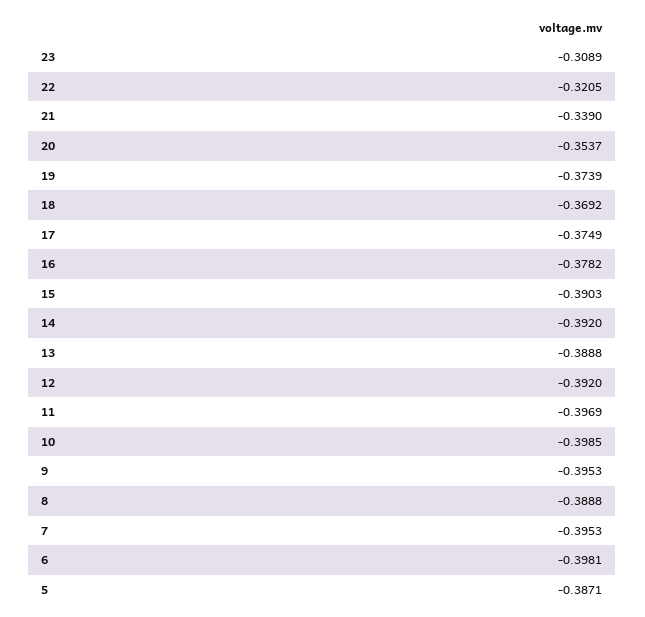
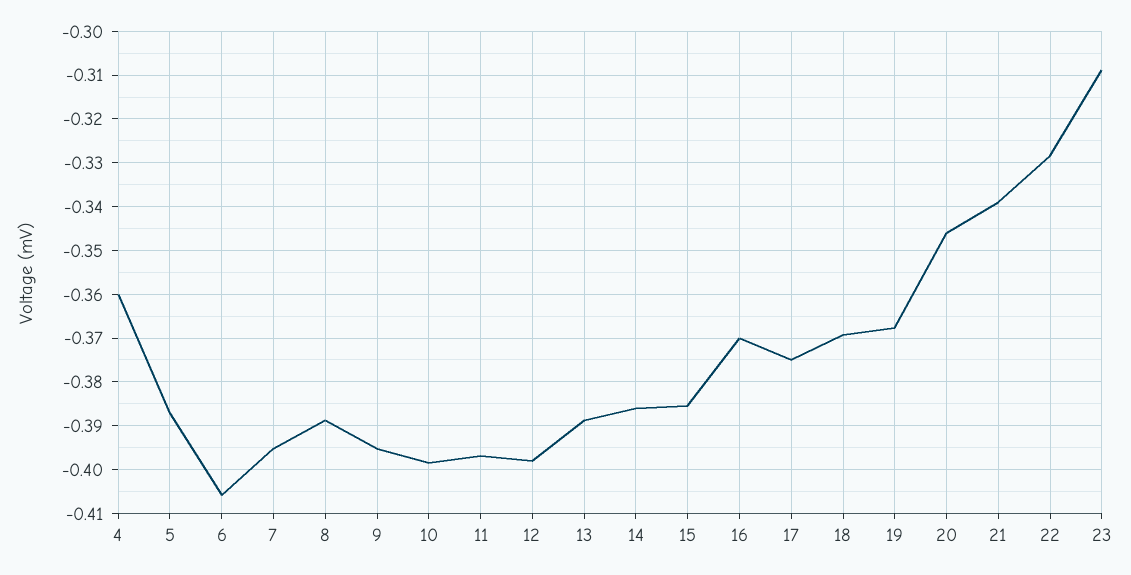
22: -0.3205 -> -0.328
20: -0.3537 -> -0.346
19: -0.3739 -> -0.368
16: -0.3782 -> -0.37
15: -0.3903 -> -0.386
14: -0.392 -> -0.386
12: -0.392 -> -0.398
6: -0.3981 -> -0.406
4: none -> -0.36

